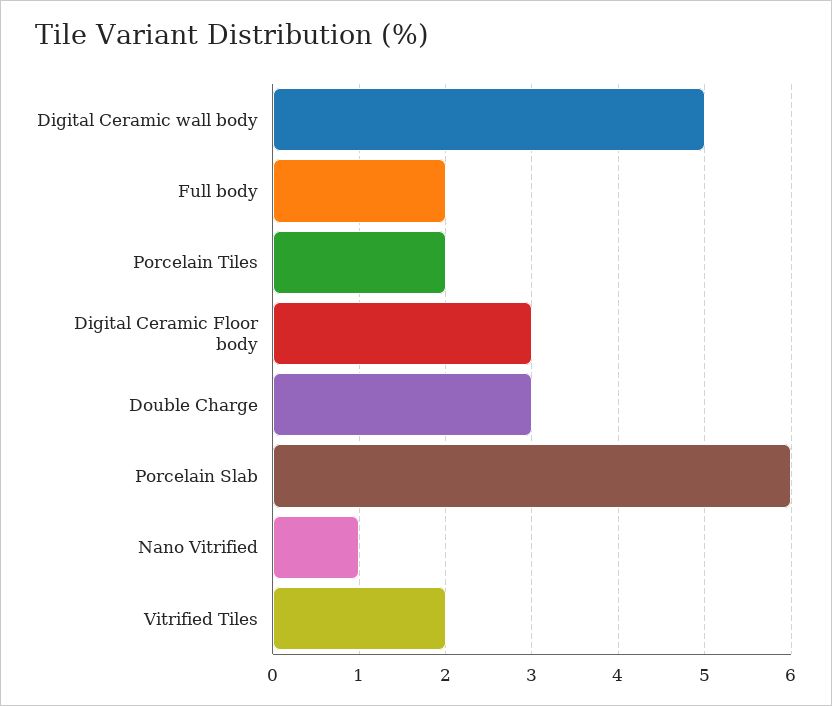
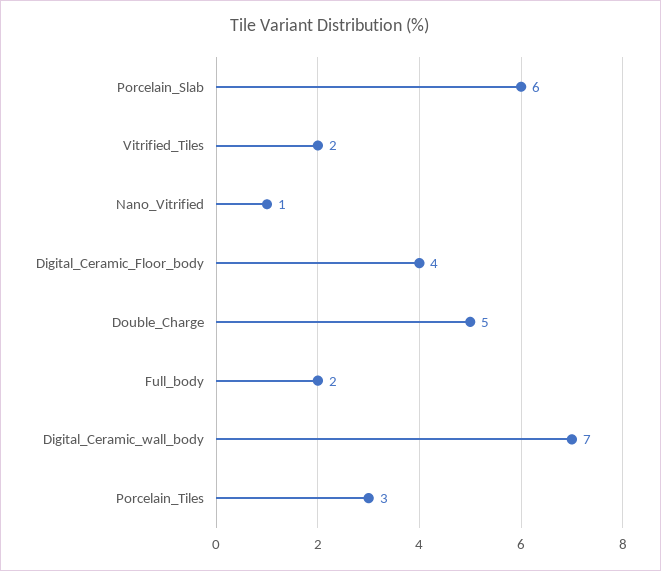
Digital Ceramic wall body: 5 -> 7
Porcelain Tiles: 2 -> 3
Digital Ceramic Floor body: 3 -> 4
Double Charge: 3 -> 5

